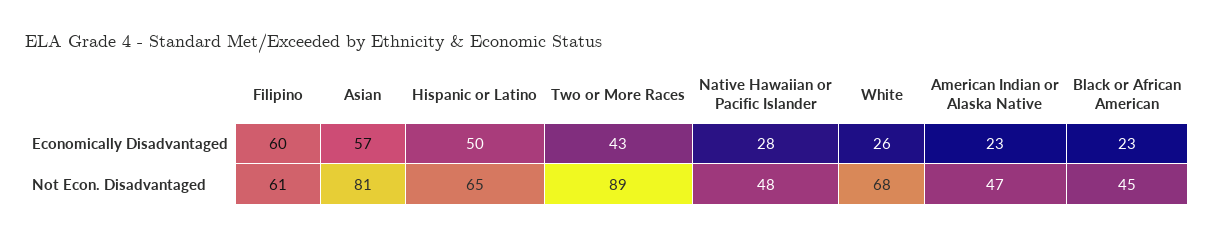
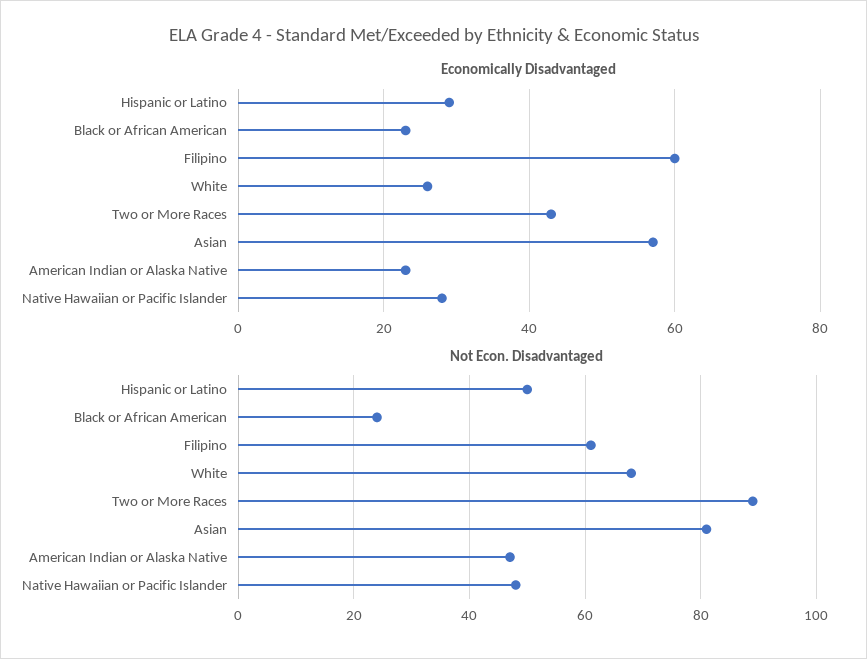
Economically Disadvantaged, Hispanic or Latino: 50 -> 30
Not Econ. Disadvantaged, Hispanic or Latino: 65 -> 50
Not Econ. Disadvantaged, Black or African American: 45 -> 25

